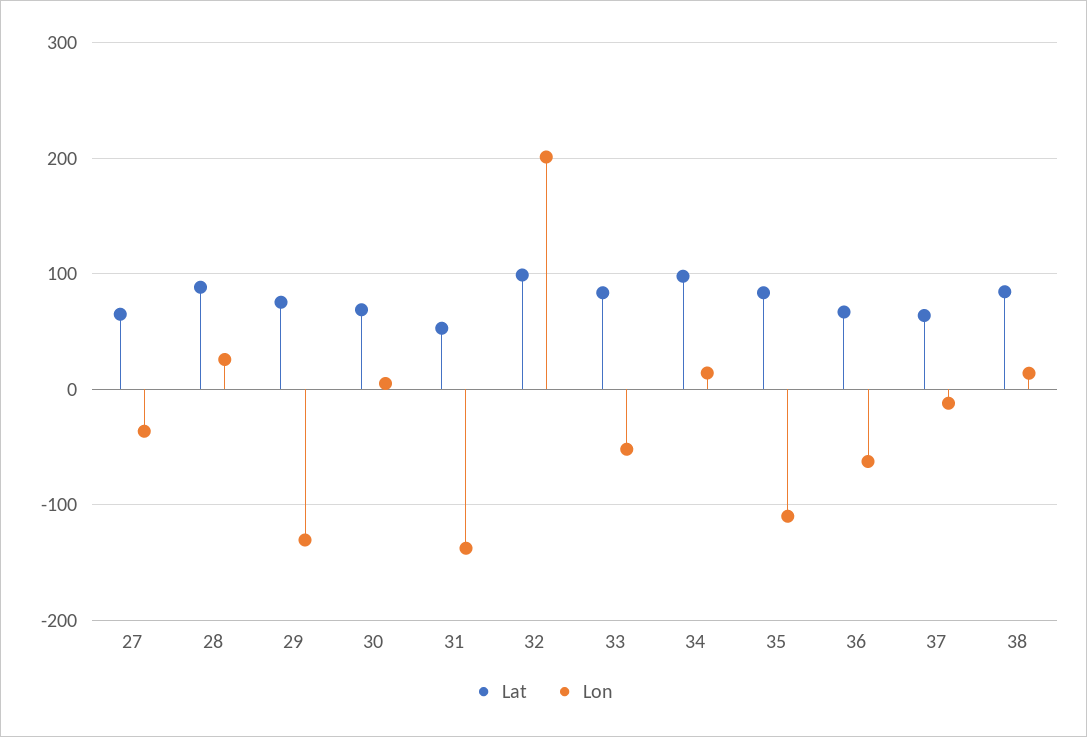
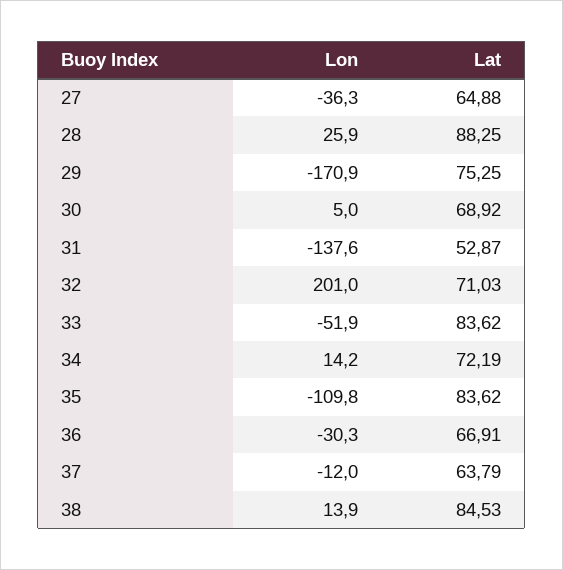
Lon, 29: -130 -> -170.9
Lat, 32: 100 -> 71.03
Lat, 34: 100 -> 72.19
Lon, 36: -60 -> -30.3

